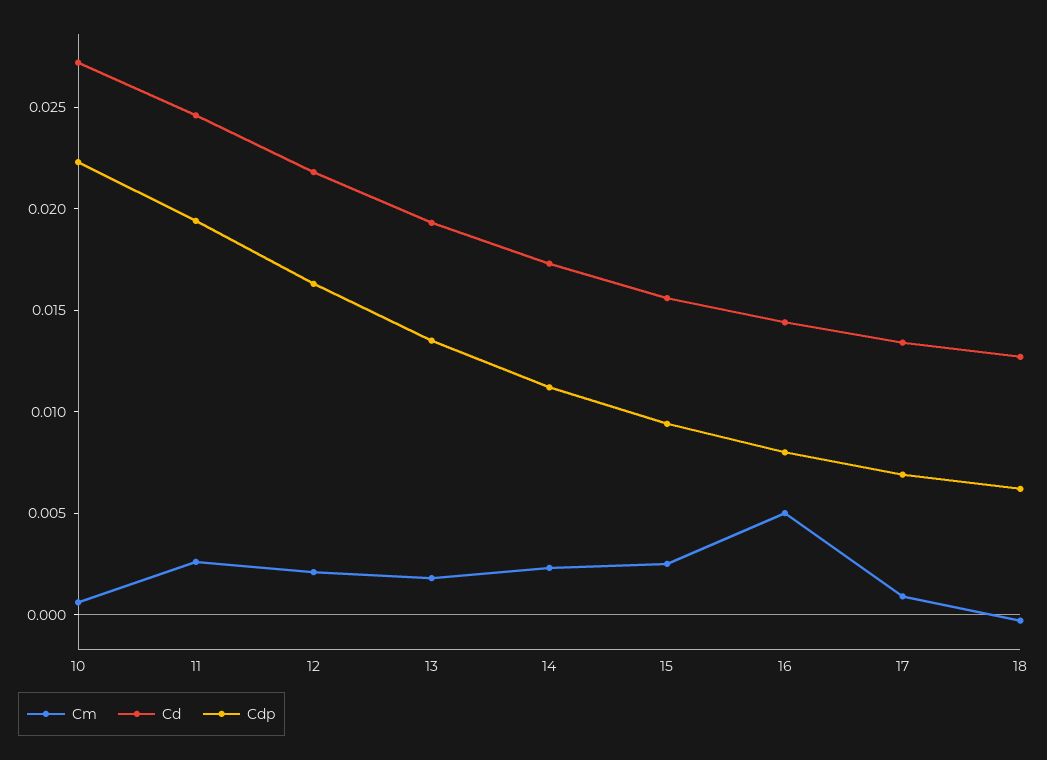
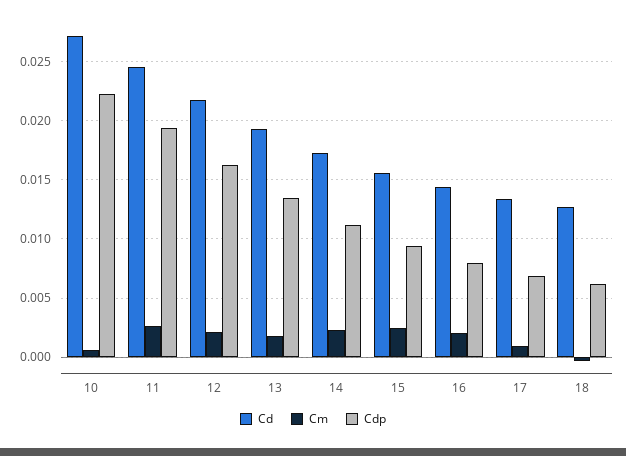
Cm, 16: 0.005 -> 0.002

